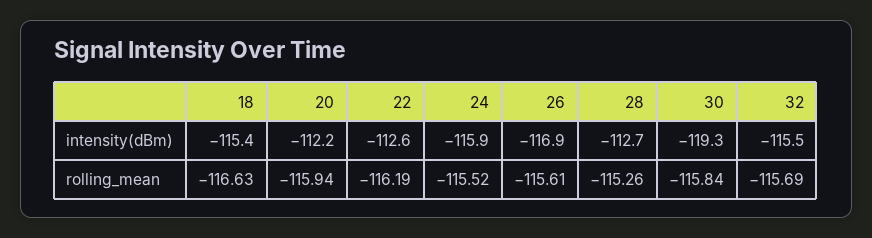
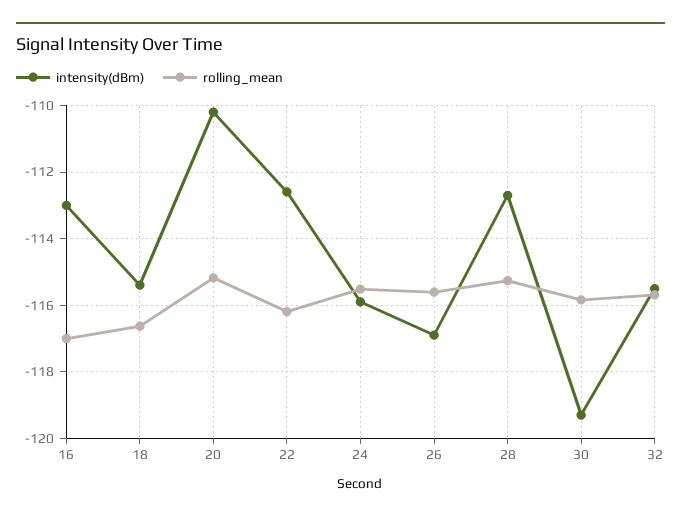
intensity(dBm), 20: -112.2 -> -110.2
rolling_mean, 20: -115.94 -> -115.2
intensity(dBm), 16: none -> -113
rolling_mean, 16: none -> -117

